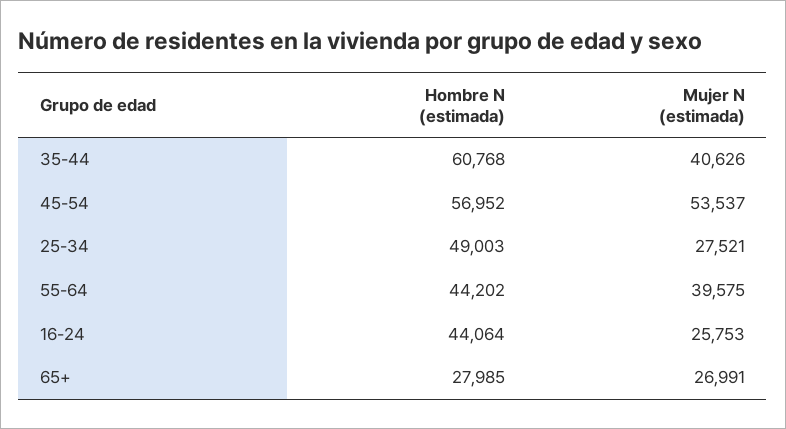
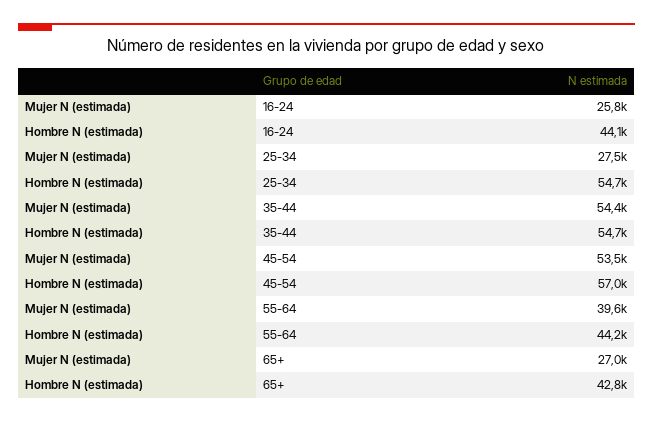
Hombre N (estimada), 35-44: 60768 -> 54700
Mujer N (estimada), 35-44: 40626 -> 54400
Hombre N (estimada), 25-34: 49003 -> 54700
Hombre N (estimada), 65+: 27985 -> 42800

